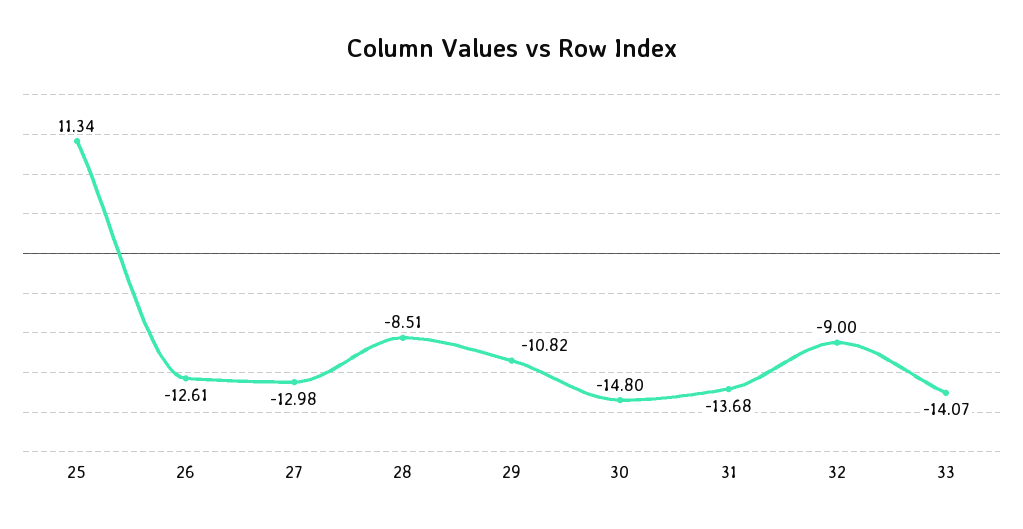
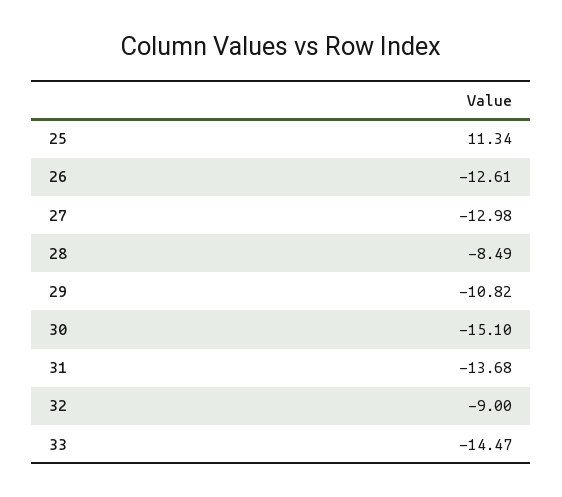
28: -8.51 -> -8.49
30: -14.8 -> -15.1
33: -14.07 -> -14.47

